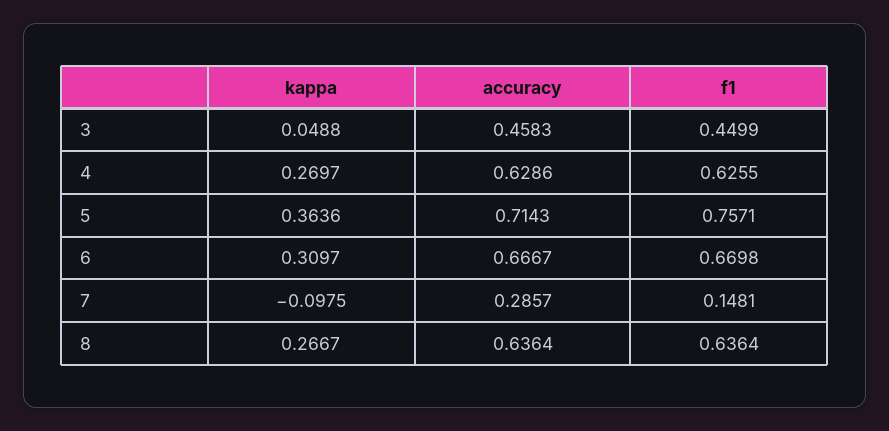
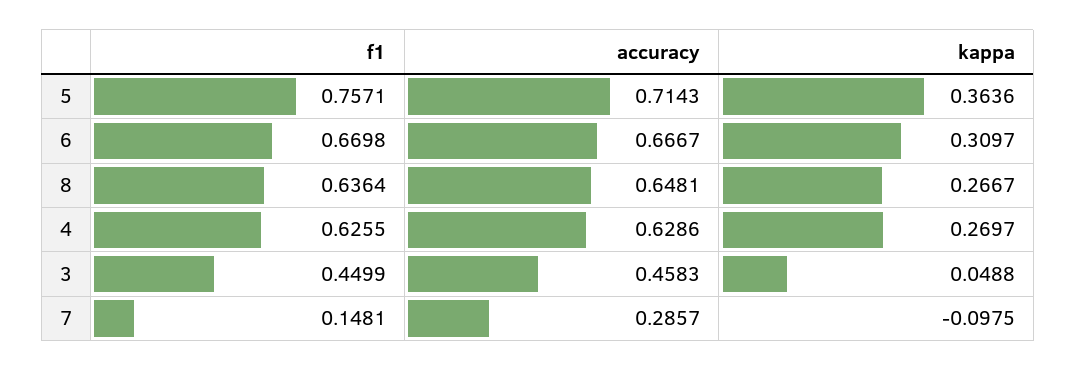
accuracy, 8: 0.6364 -> 0.6481

